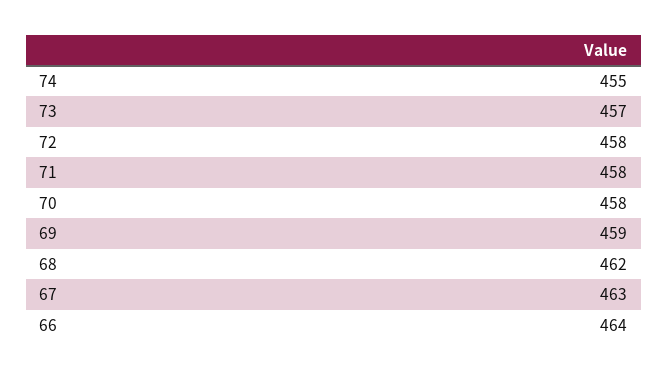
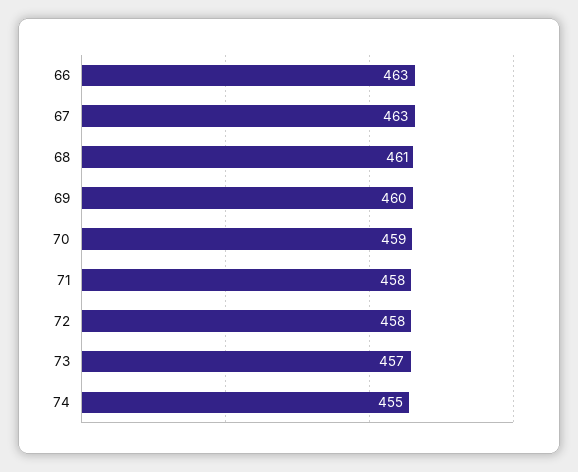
70: 458 -> 459
69: 459 -> 460
68: 462 -> 461
66: 464 -> 463

